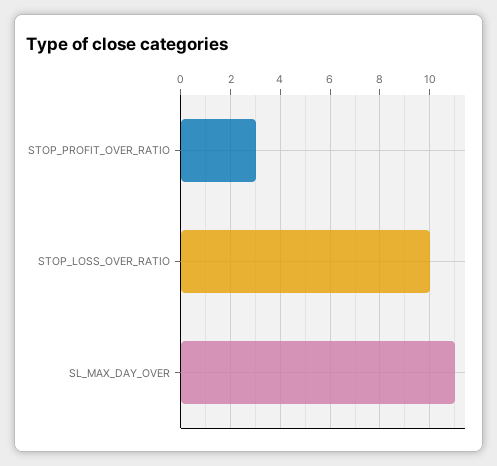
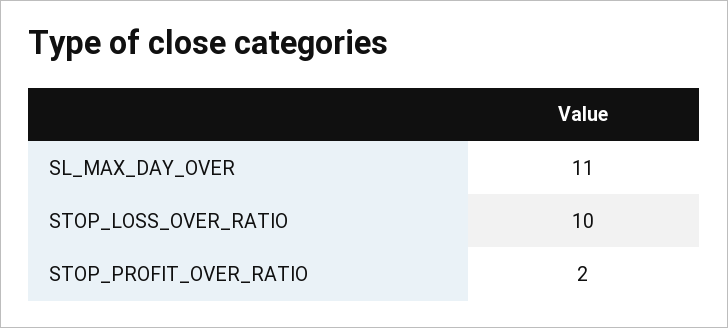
STOP_PROFIT_OVER_RATIO: 3 -> 2

